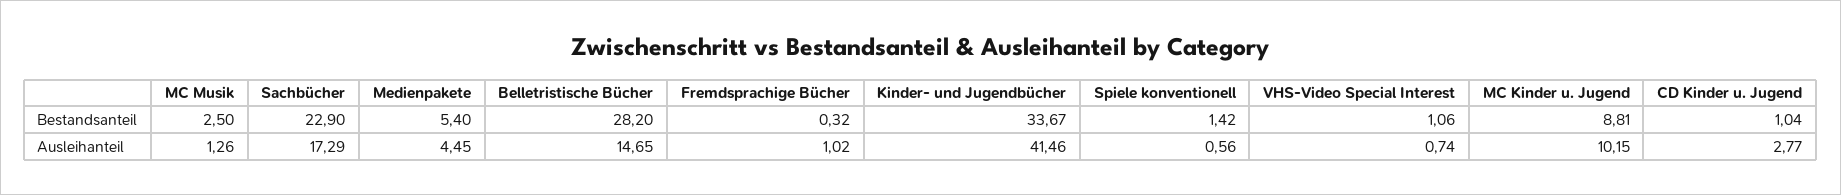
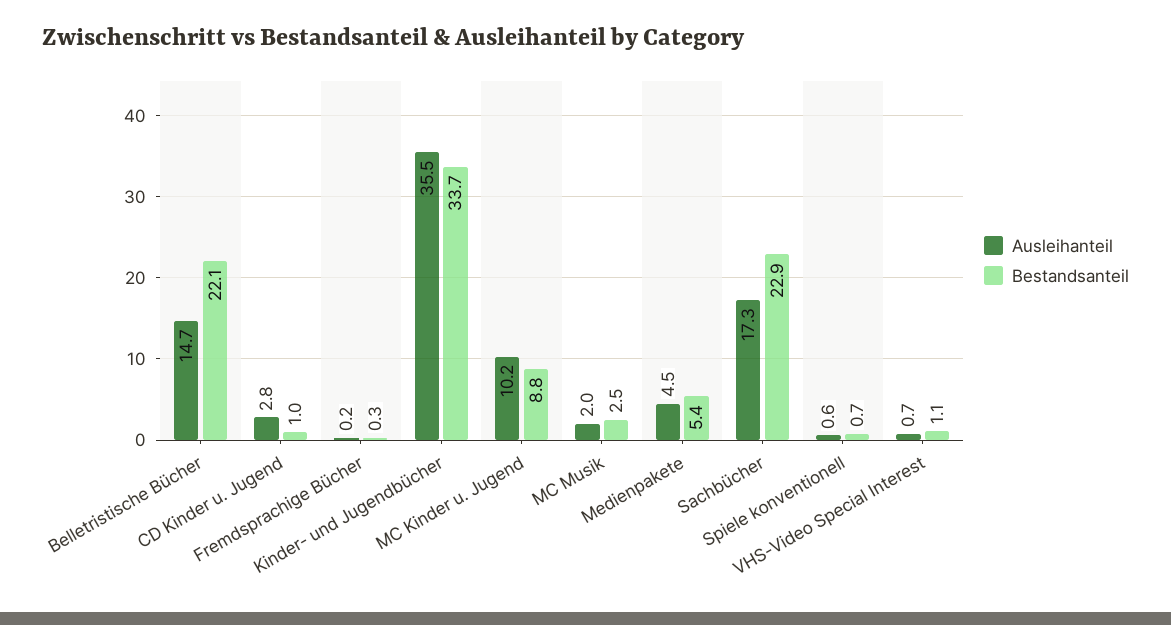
Bestandsanteil, Belletristische Bücher: 28.2 -> 22.1
Bestandsanteil, Spiele konventionell: 1.42 -> 0.7
Ausleihanteil, MC Musik: 1.26 -> 2
Ausleihanteil, Fremdsprachige Bücher: 1.02 -> 0.2
Ausleihanteil, Kinder- und Jugendbücher: 41.46 -> 35.5

